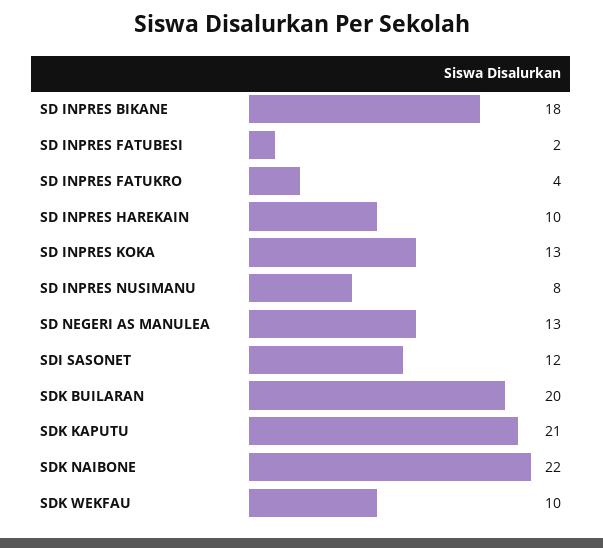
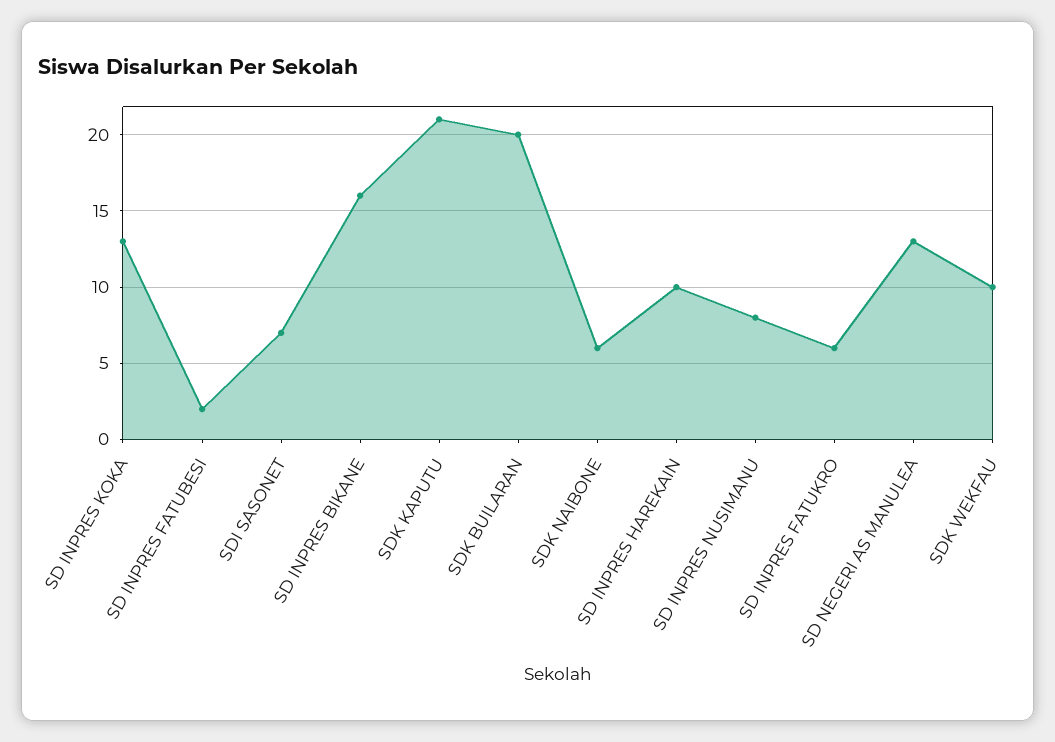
SD INPRES BIKANE: 18 -> 16
SD INPRES FATUKRO: 4 -> 6
SDI SASONET: 12 -> 7
SDK NAIBONE: 22 -> 6

